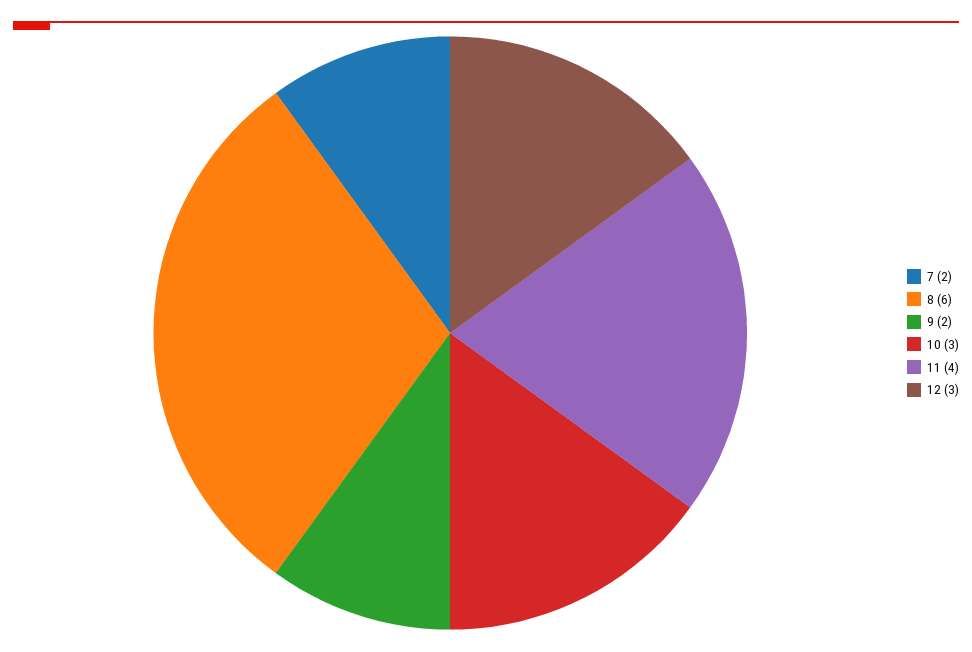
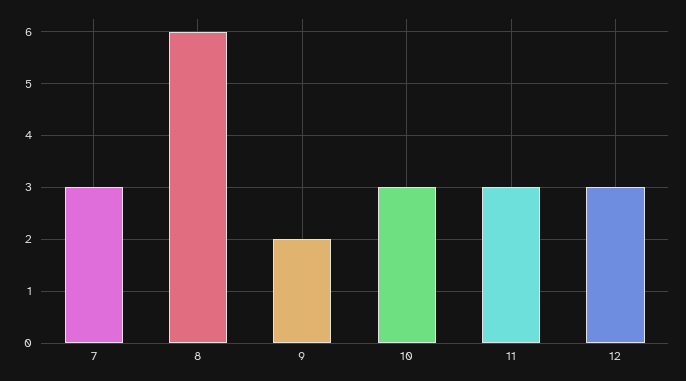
7: 2 -> 3
11: 4 -> 3

